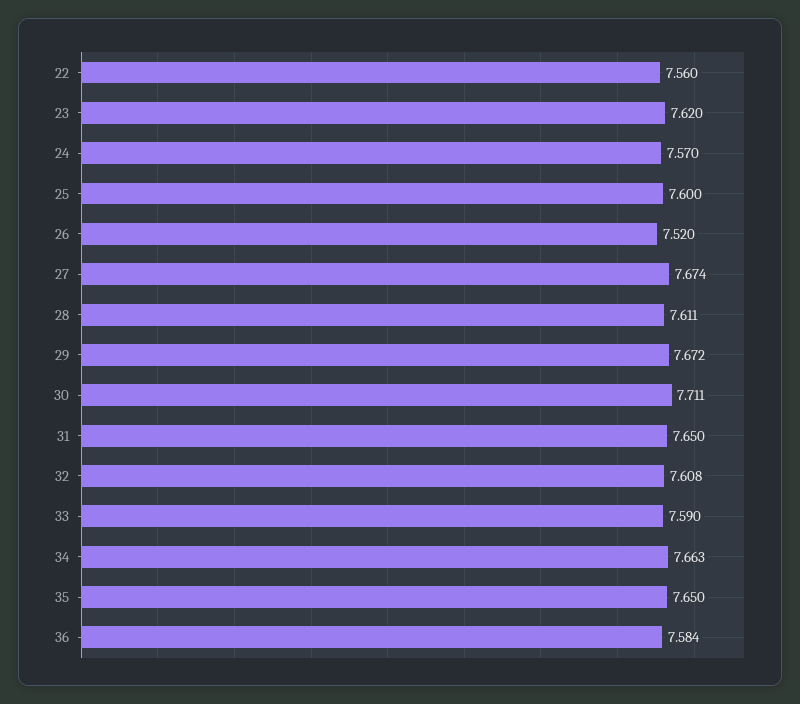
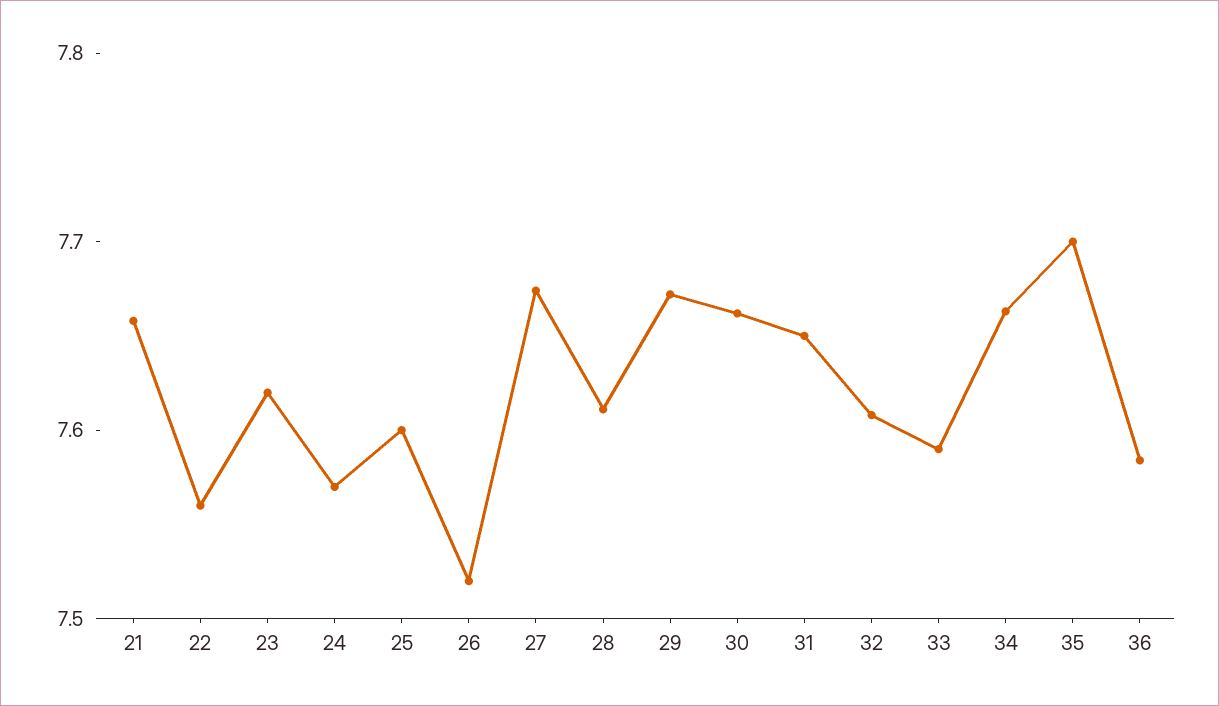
30: 7.711 -> 7.66
35: 7.65 -> 7.7
21: none -> 7.66

